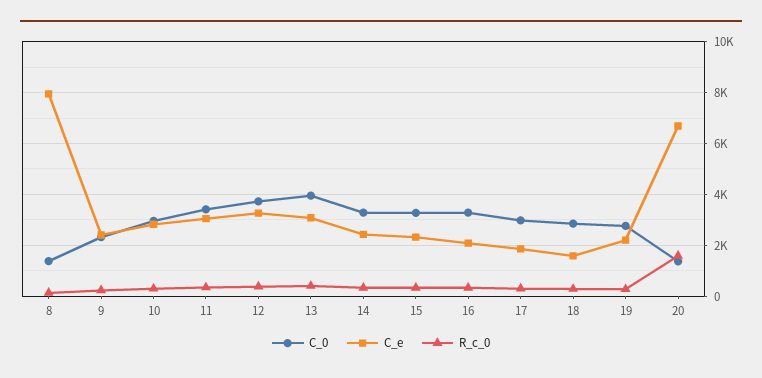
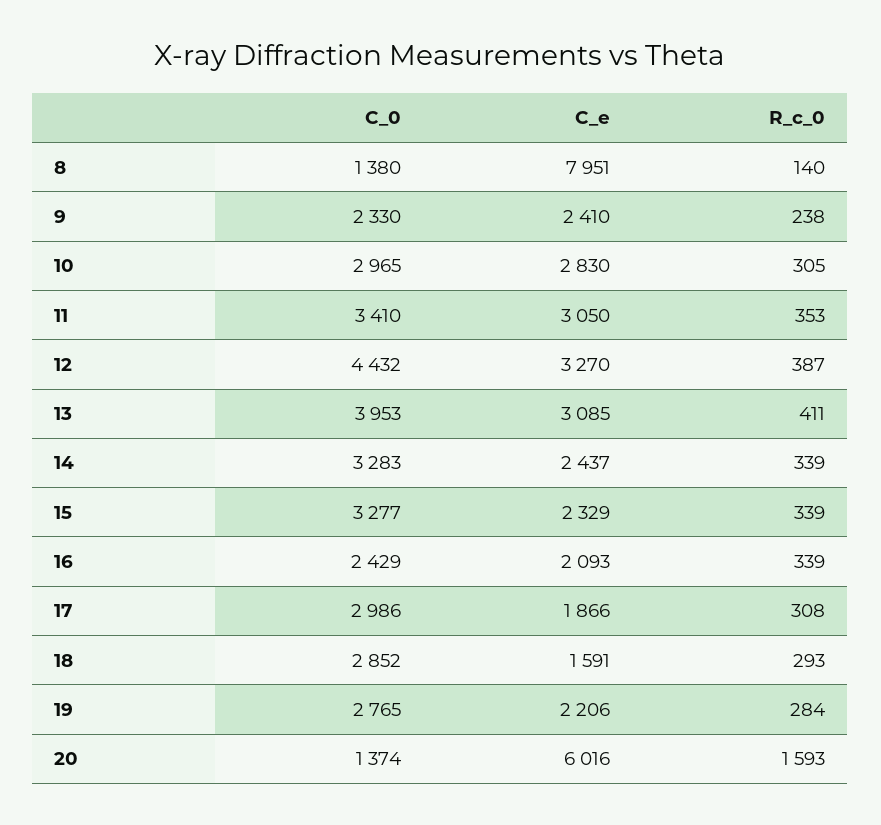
C_0, 12: 3750 -> 4432
C_0, 16: 3250 -> 2429
C_e, 20: 6750 -> 6016

